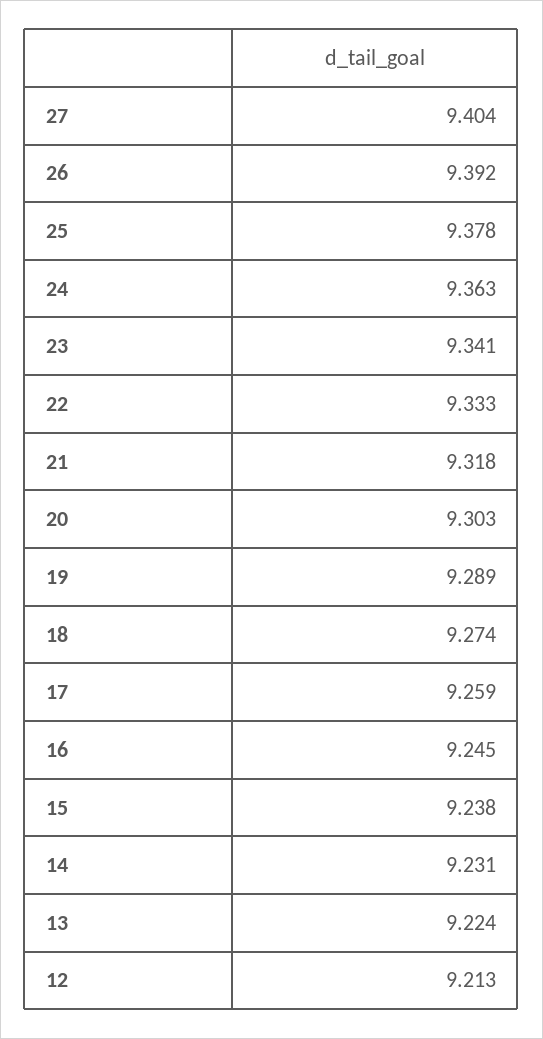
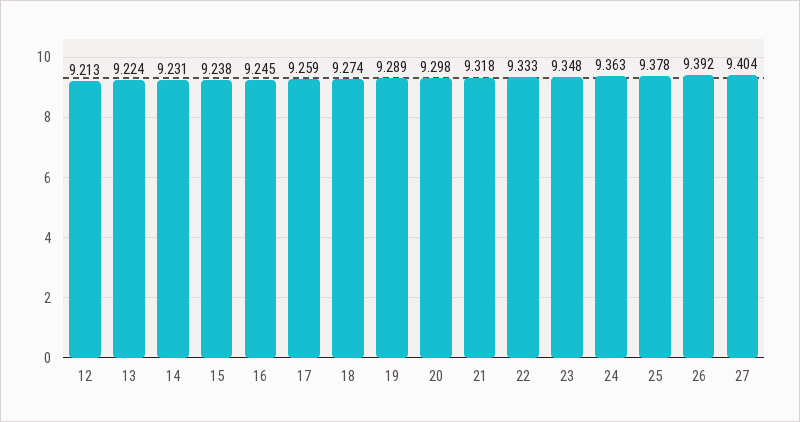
23: 9.341 -> 9.348
20: 9.303 -> 9.298

